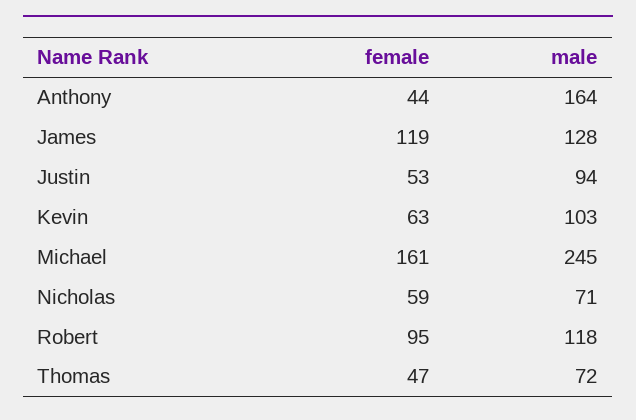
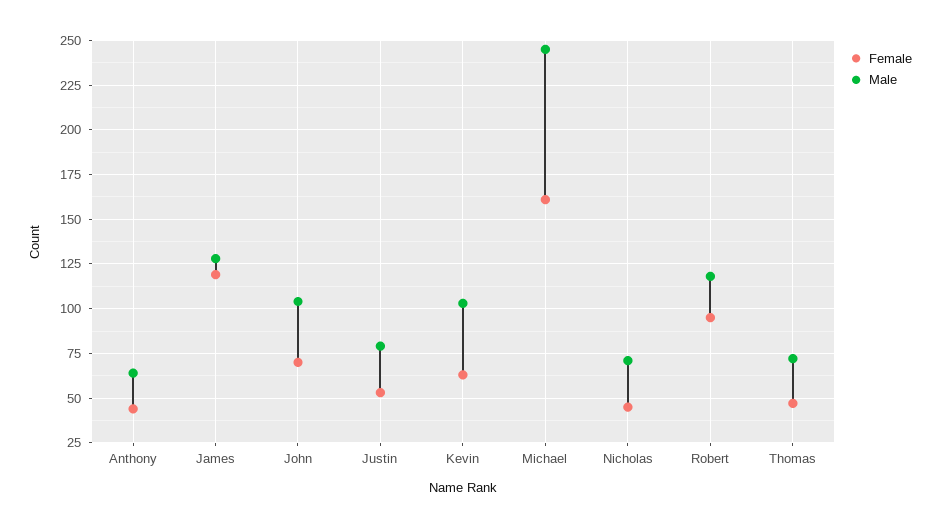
male, Anthony: 164 -> 65
male, Justin: 94 -> 80
female, Nicholas: 59 -> 45
female, John: none -> 70
male, John: none -> 105

